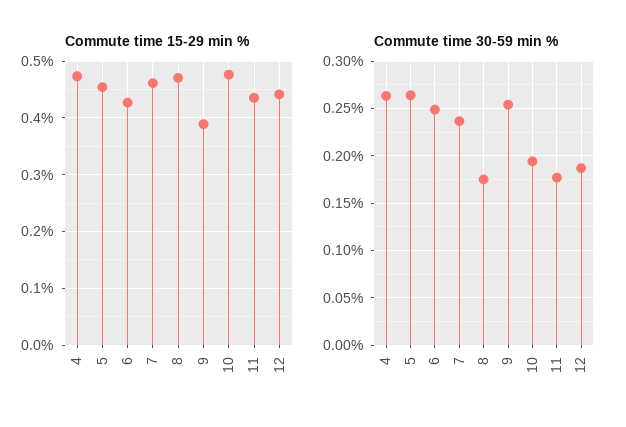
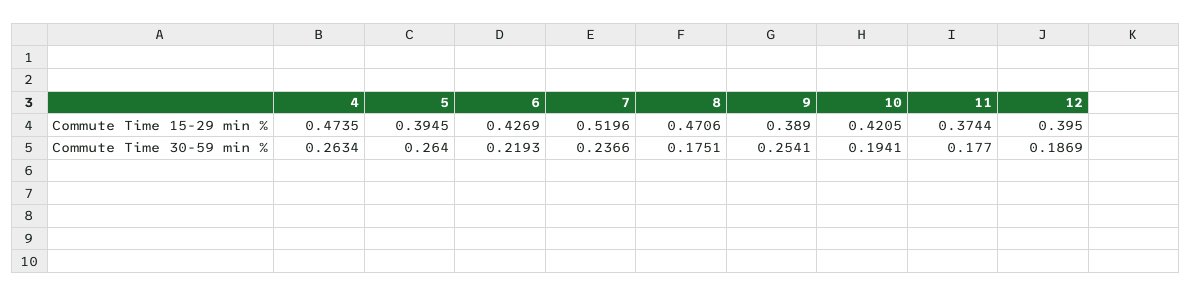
Commute time 15-29 min %, 5: 0.46 -> 0.3945
Commute time 15-29 min %, 7: 0.46 -> 0.5196
Commute time 15-29 min %, 10: 0.48 -> 0.4205
Commute time 15-29 min %, 11: 0.44 -> 0.3744
Commute time 15-29 min %, 12: 0.44 -> 0.395
Commute time 30-59 min %, 6: 0.25 -> 0.2193

